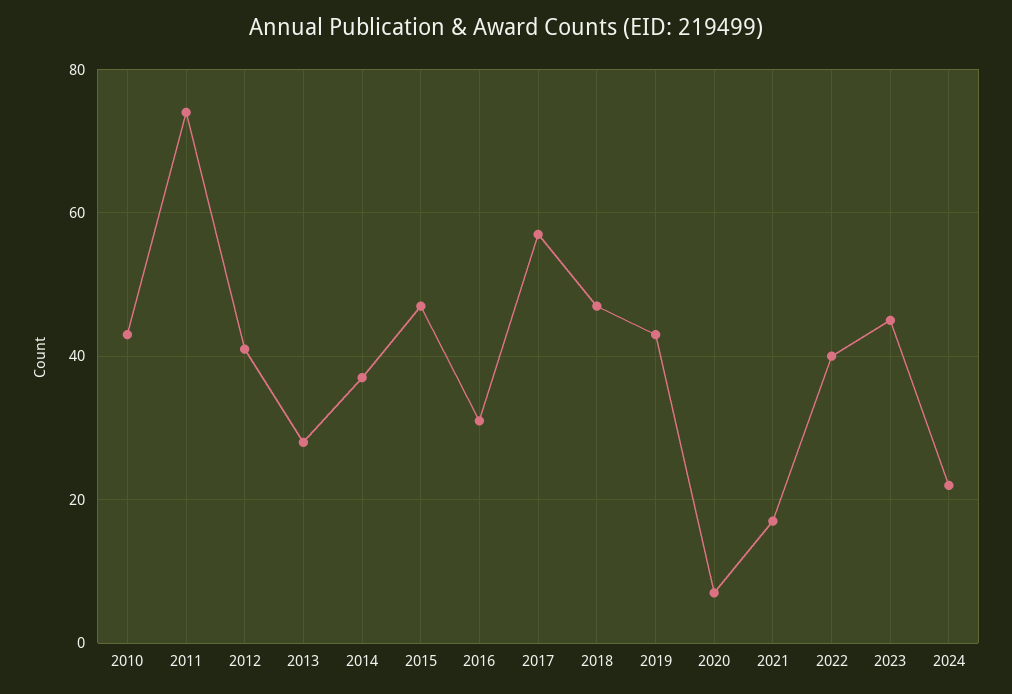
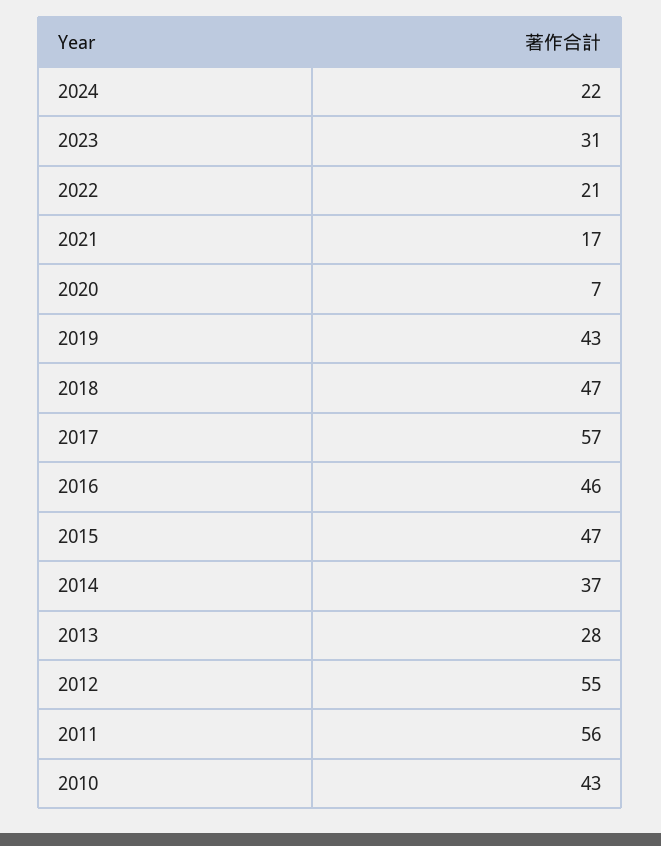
2011: 75 -> 56
2012: 40 -> 55
2016: 30 -> 46
2022: 40 -> 21
2023: 45 -> 31

